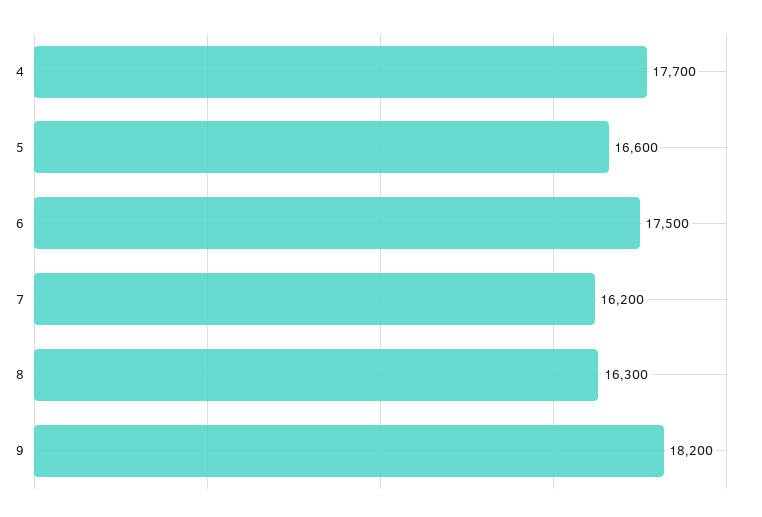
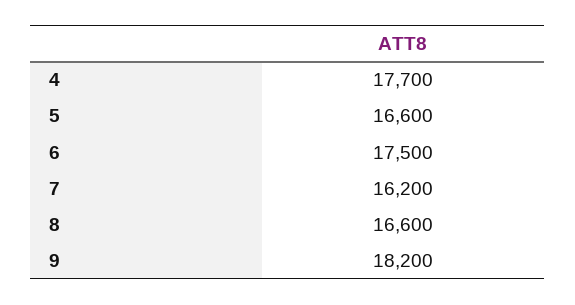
8: 16300 -> 16600

